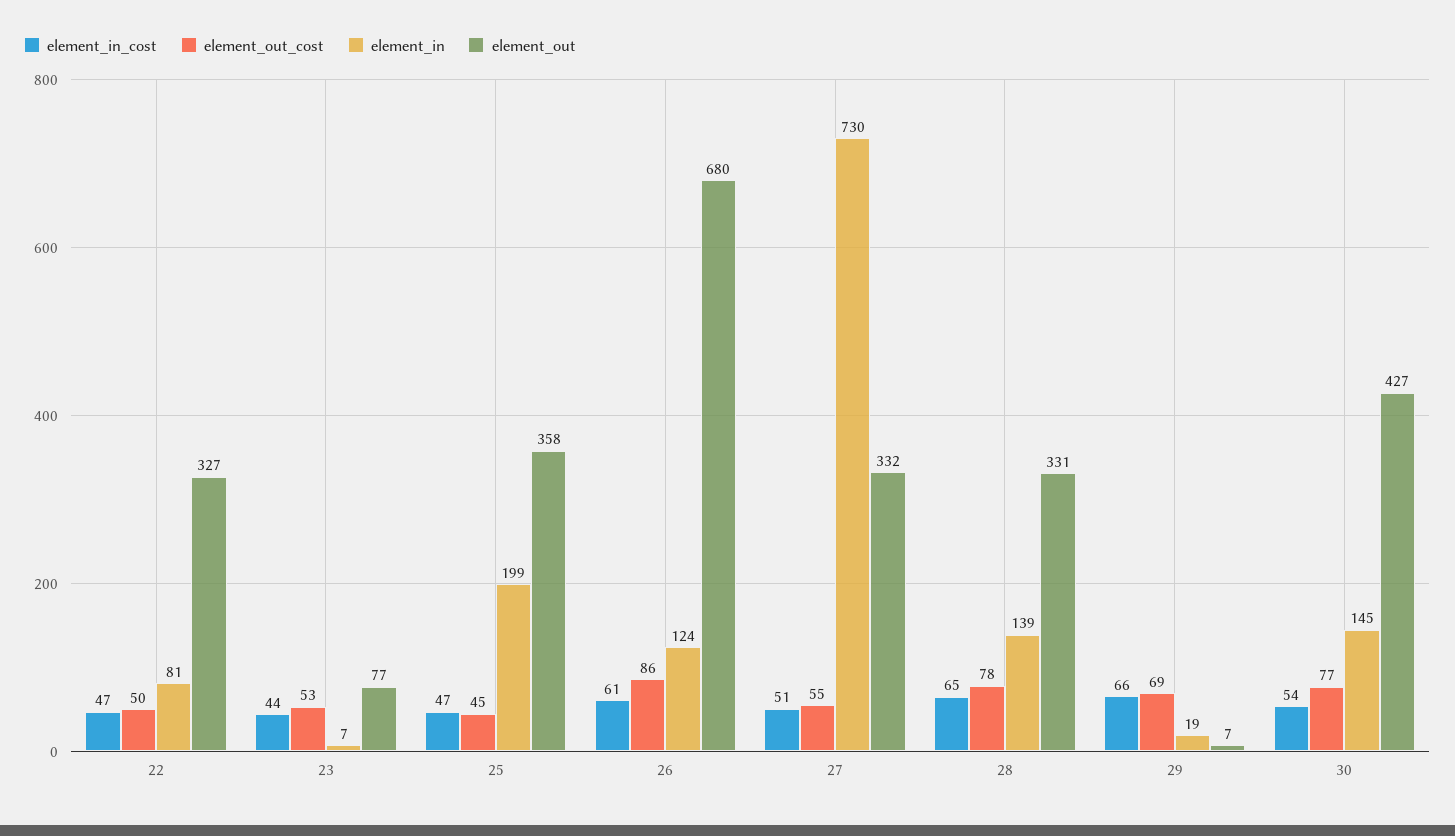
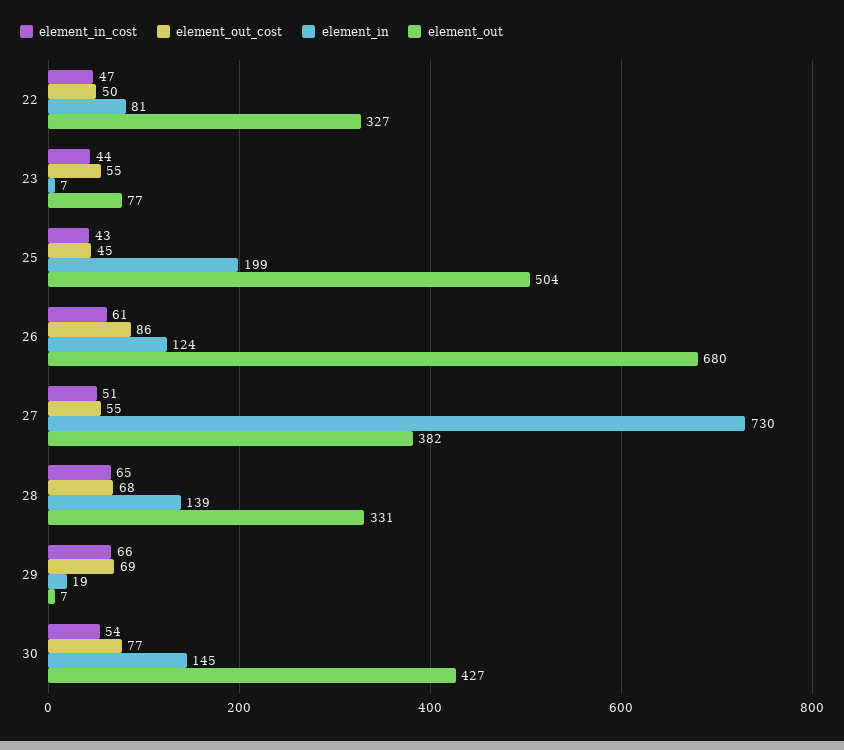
element_out_cost, 23: 53 -> 55
element_in_cost, 25: 47 -> 43
element_out, 25: 358 -> 504
element_out, 27: 332 -> 382
element_out_cost, 28: 78 -> 68

